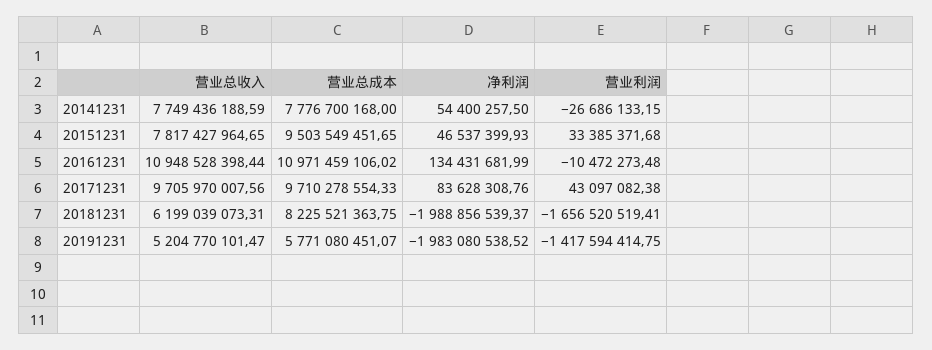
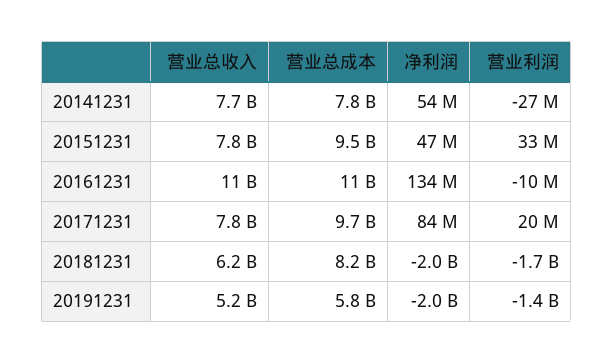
营业总收入, 20171231: 9705970007.56 -> 7800000000
营业利润, 20171231: 43097082.38 -> 20000000

